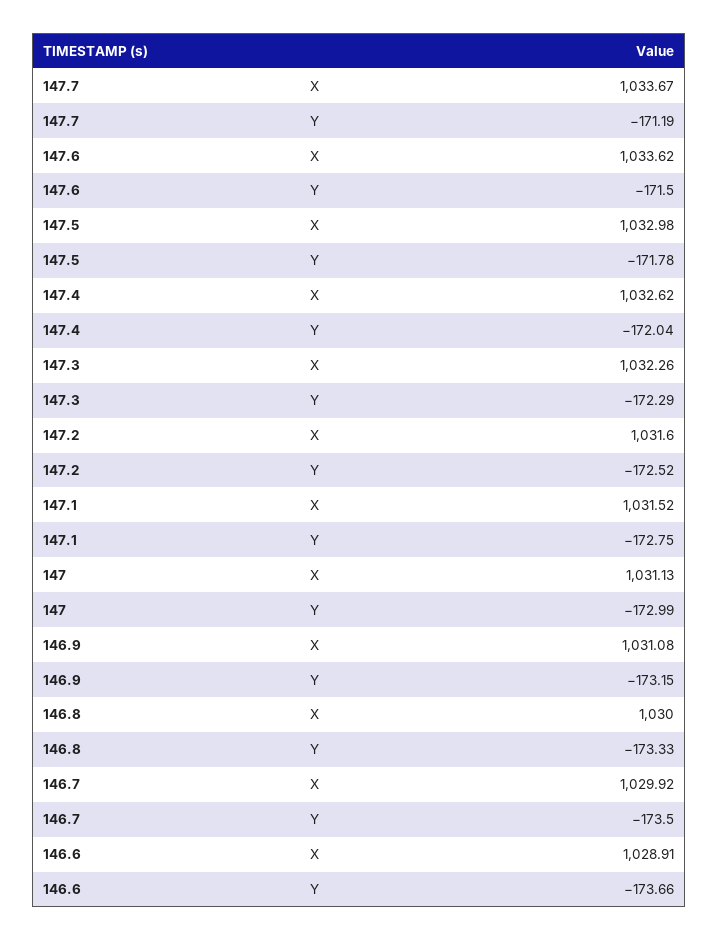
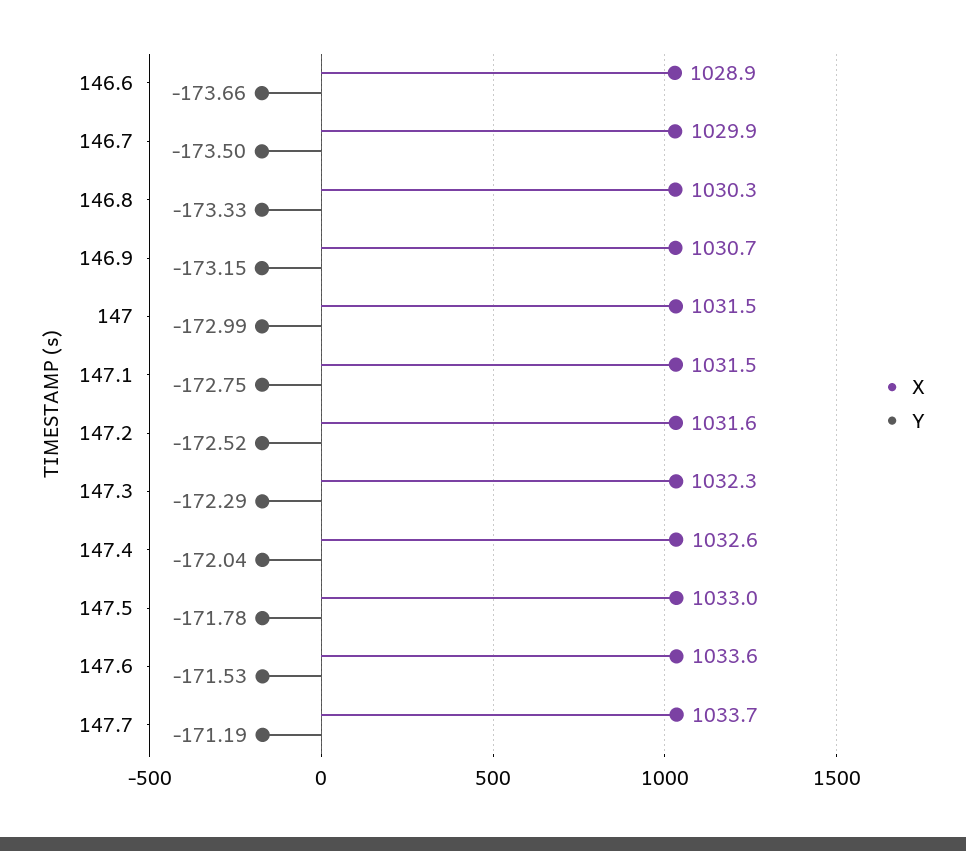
Y, 147.6: -171.5 -> -171.53
X, 147: 1031.13 -> 1031.5
X, 146.9: 1031.08 -> 1030.7
X, 146.8: 1030 -> 1030.3

